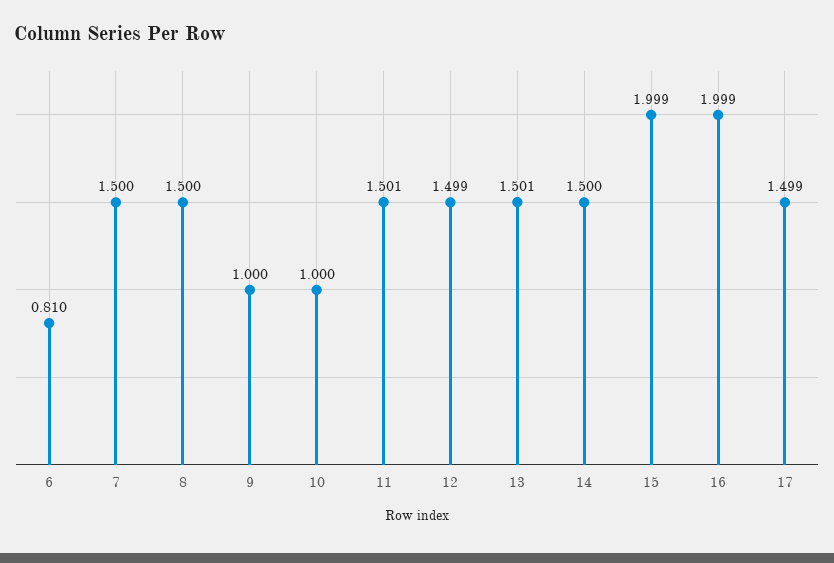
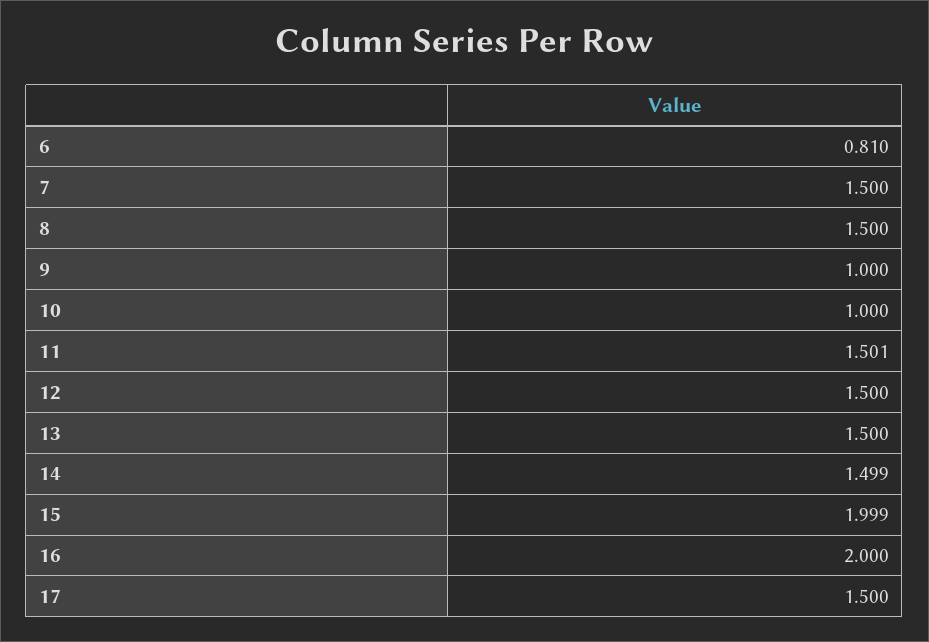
12: 1.499 -> 1.5
13: 1.501 -> 1.5
14: 1.5 -> 1.499
16: 1.999 -> 2
17: 1.499 -> 1.5

